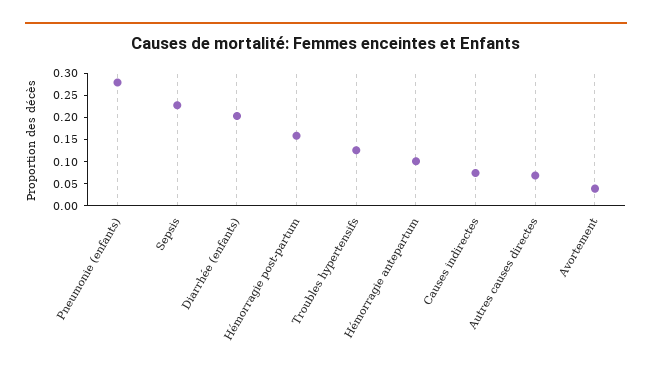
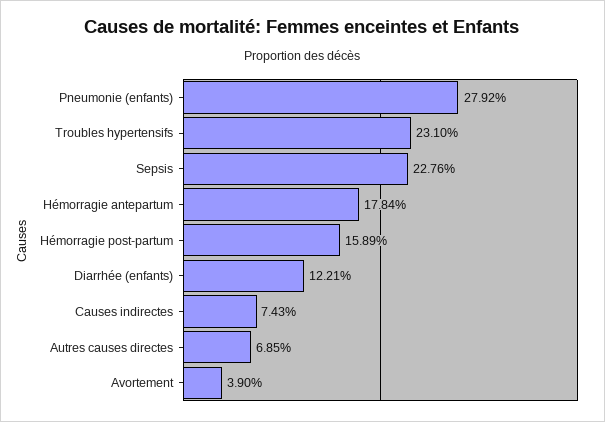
Diarrhée (enfants): 0.2 -> 0.1221
Troubles hypertensifs: 0.125 -> 0.231
Hémorragie antepartum: 0.1 -> 0.1784

